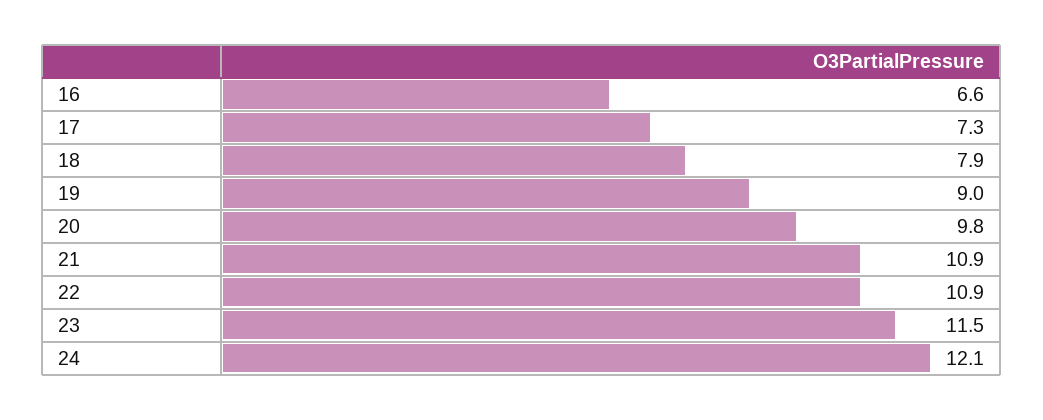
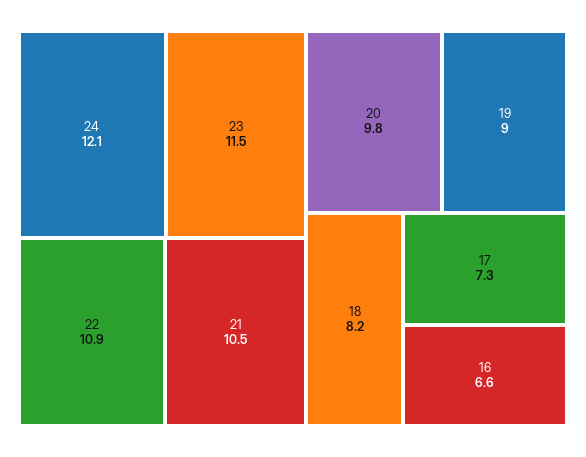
18: 7.9 -> 8.2
21: 10.9 -> 10.5

